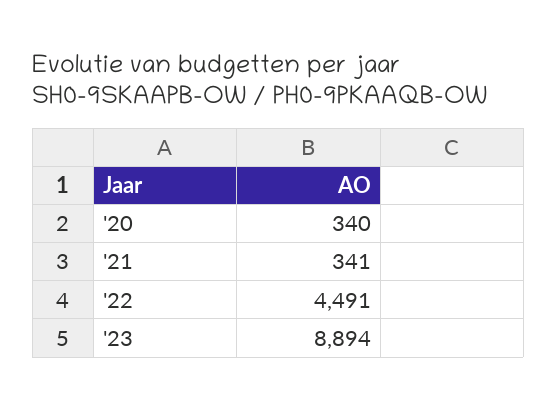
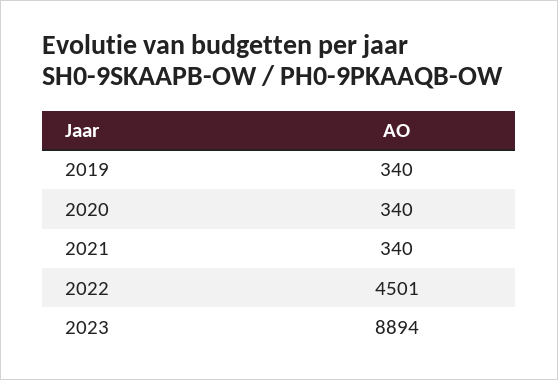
'21: 341 -> 340
'22: 4491 -> 4501
2019: none -> 340

